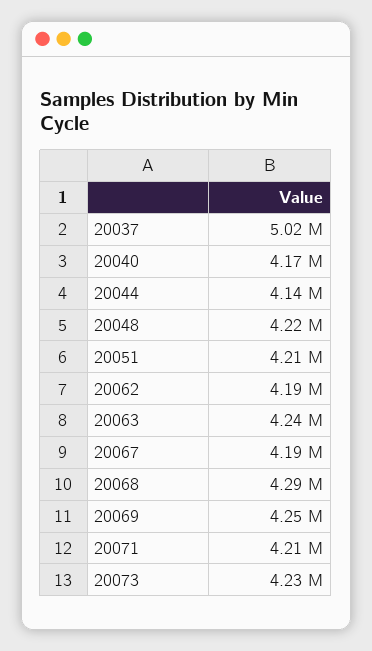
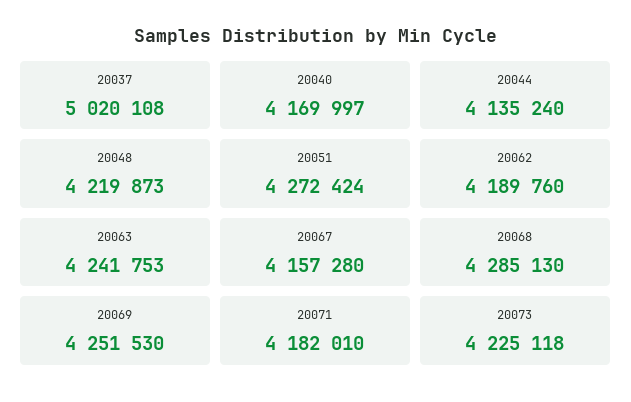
20051: 4210000 -> 4272424
20067: 4190000 -> 4157280
20071: 4210000 -> 4182010

